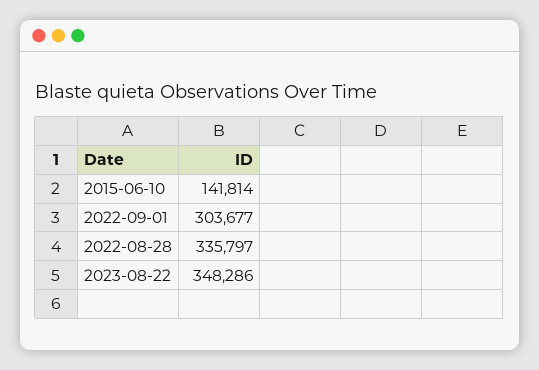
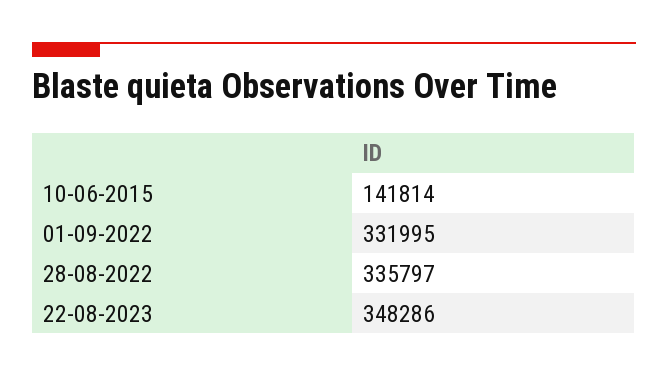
2022-09-01: 303677 -> 331995

